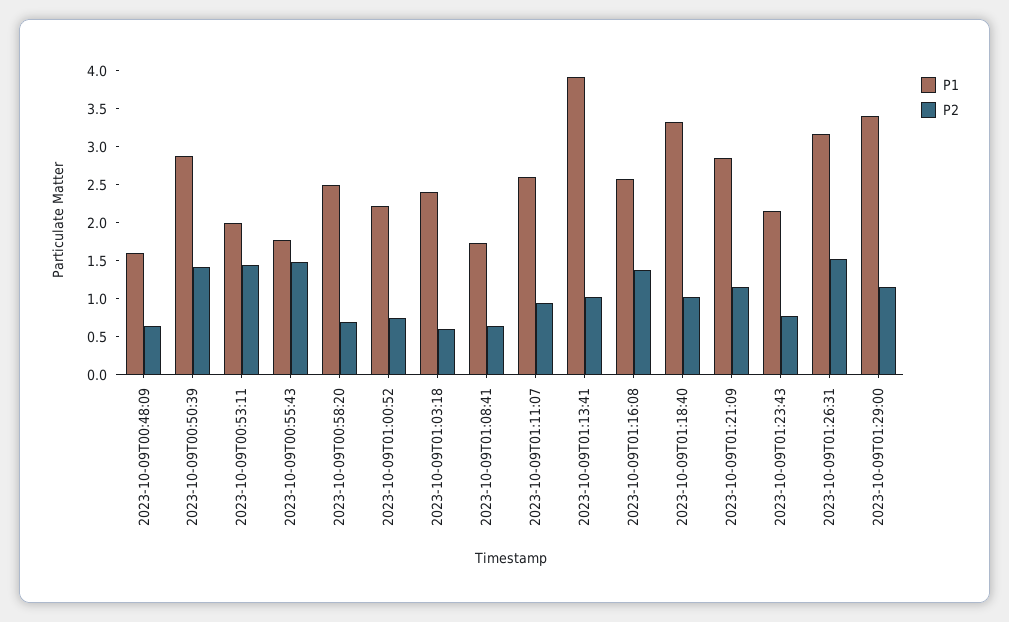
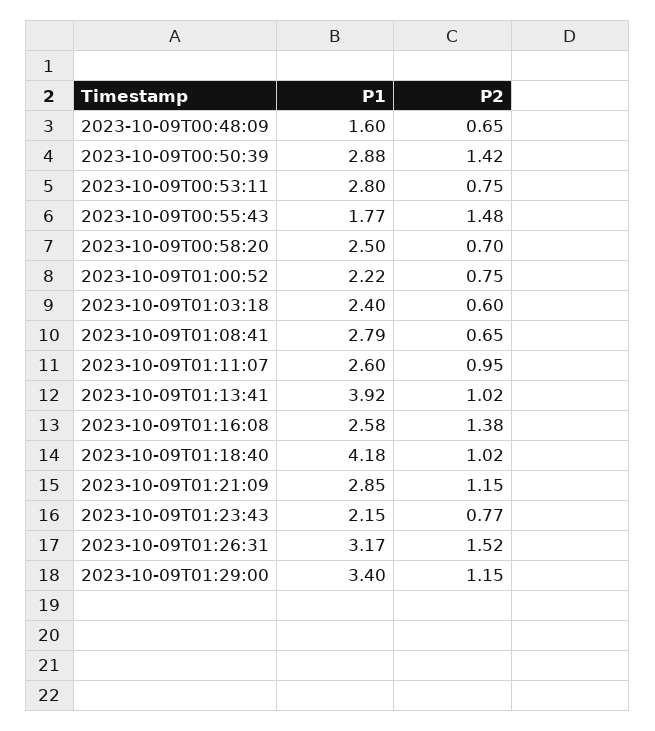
P1, 2023-10-09T00:53:11: 2 -> 2.8
P2, 2023-10-09T00:53:11: 1.5 -> 0.75
P1, 2023-10-09T01:08:41: 1.75 -> 2.79
P1, 2023-10-09T01:18:40: 3.25 -> 4.18

